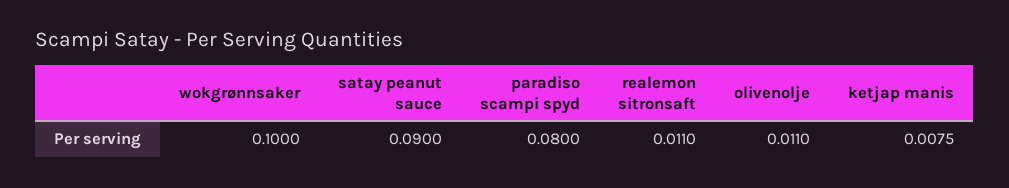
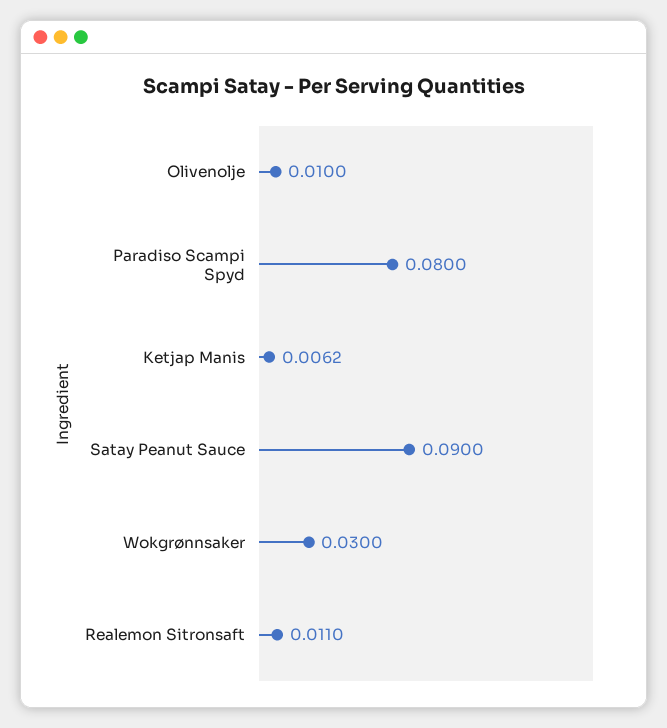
wokgrønnsaker: 0.1 -> 0.03
olivenolje: 0.011 -> 0.01
ketjap manis: 0.0075 -> 0.0062

